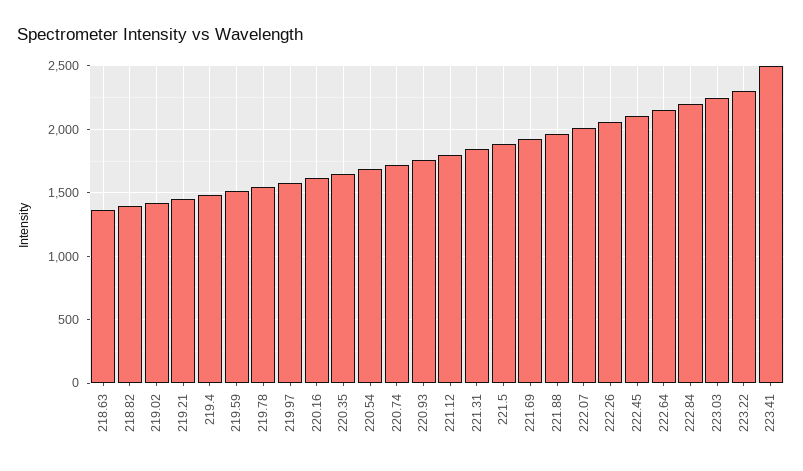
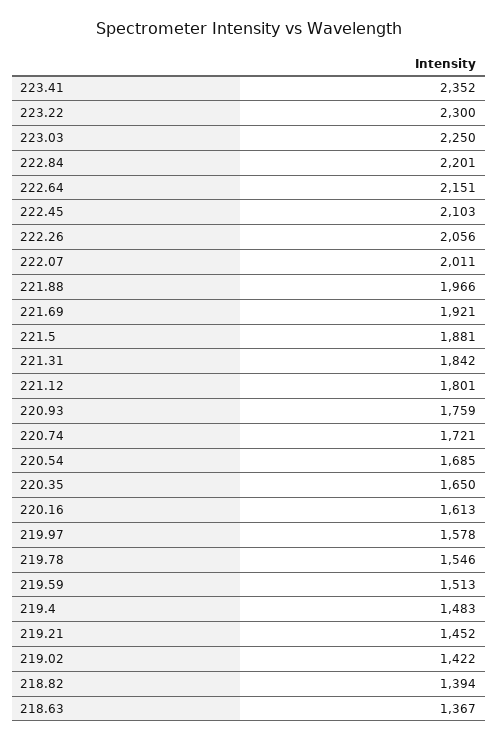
223.41: 2500 -> 2352

